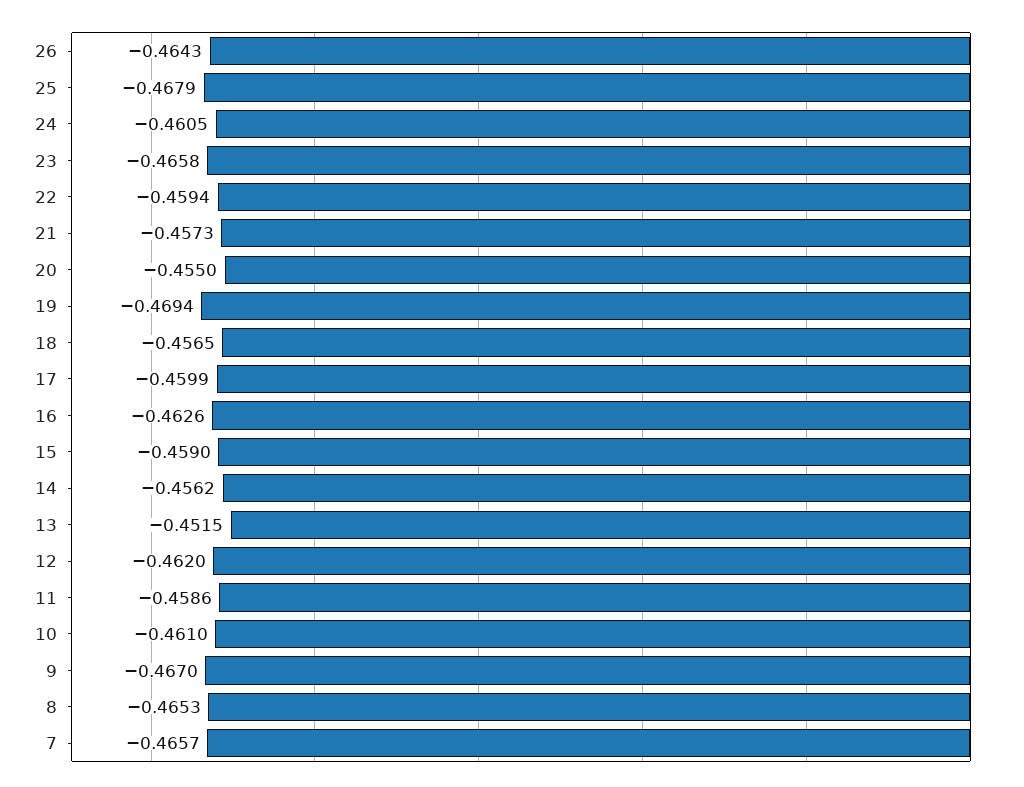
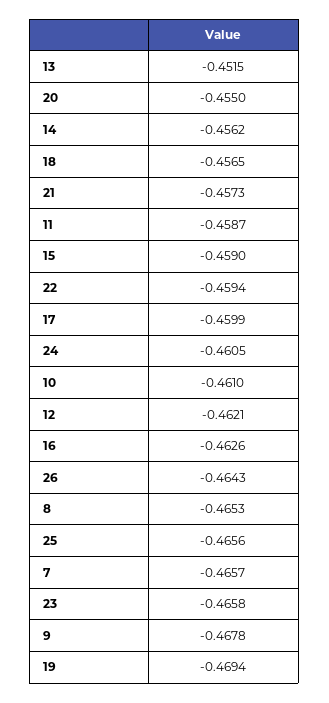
25: -0.4679 -> -0.4656
12: -0.462 -> -0.4621
11: -0.4586 -> -0.4587
9: -0.467 -> -0.4678

